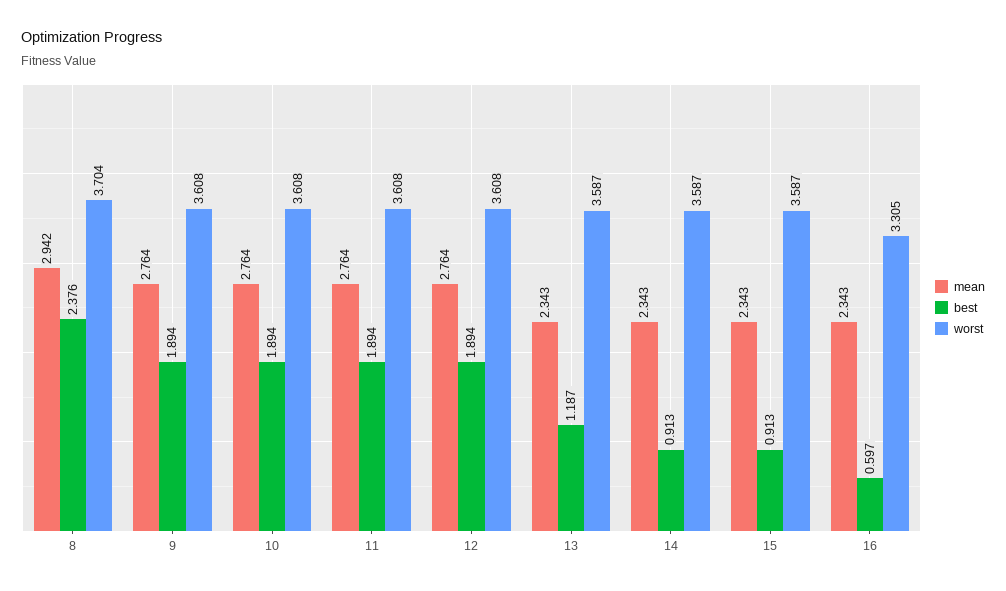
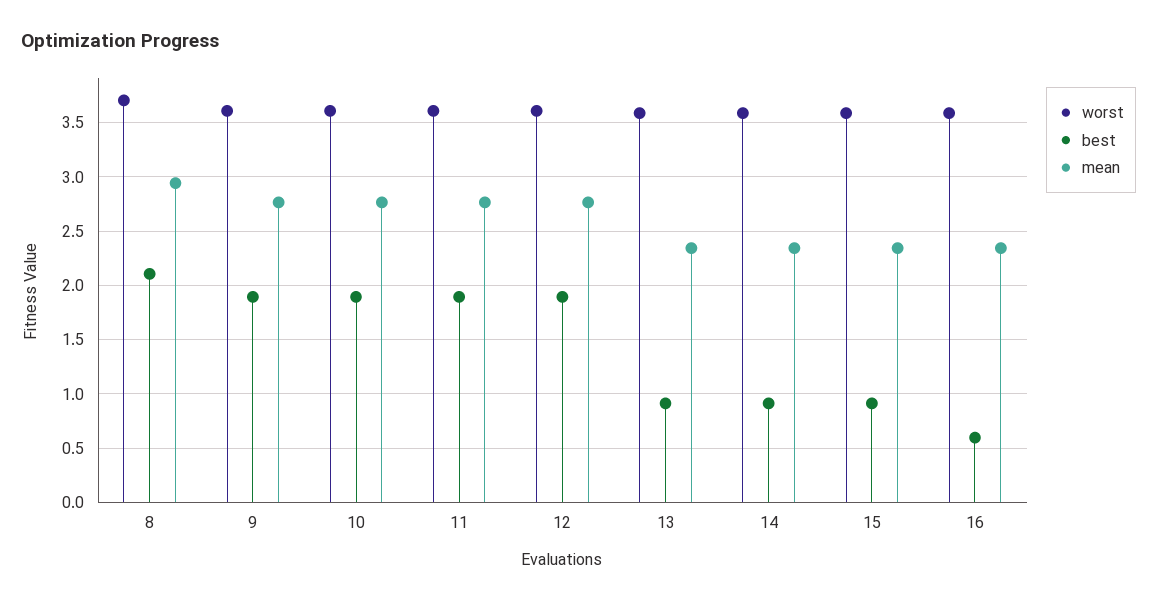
best, 8: 2.376 -> 2.1
best, 13: 1.187 -> 0.9
worst, 16: 3.305 -> 3.6

